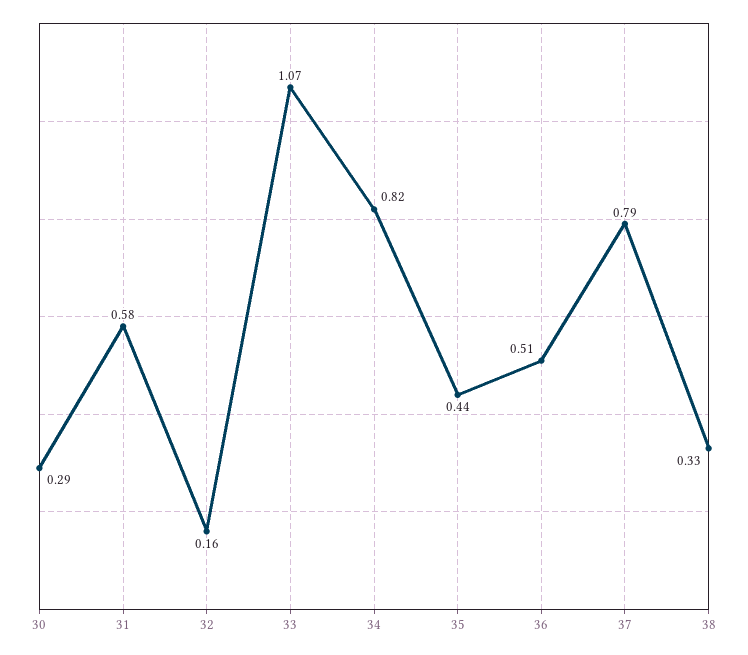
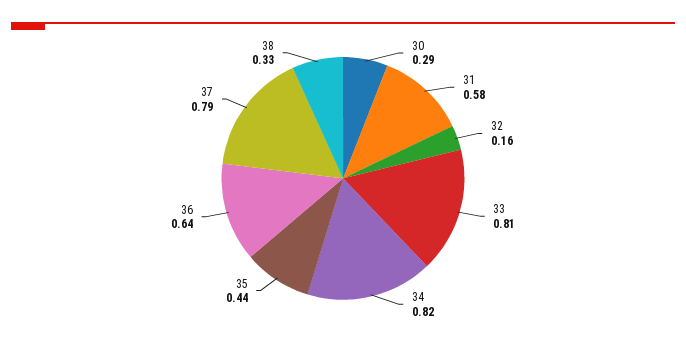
33: 1.07 -> 0.81
36: 0.51 -> 0.64

